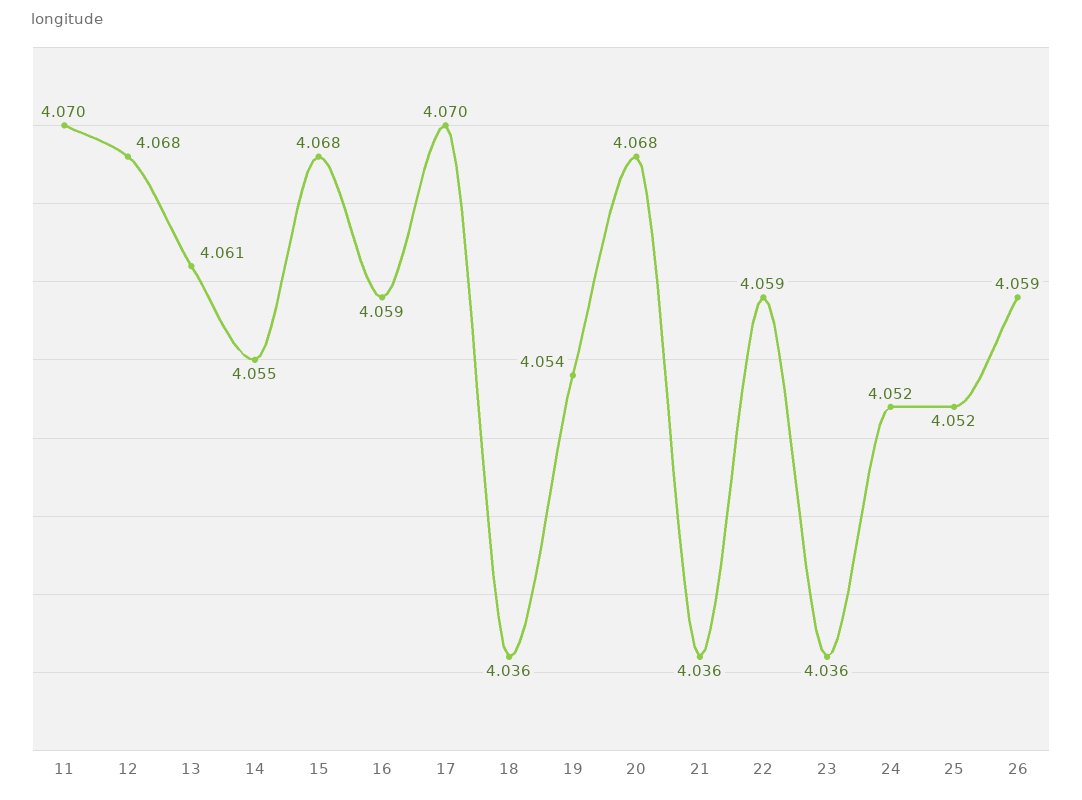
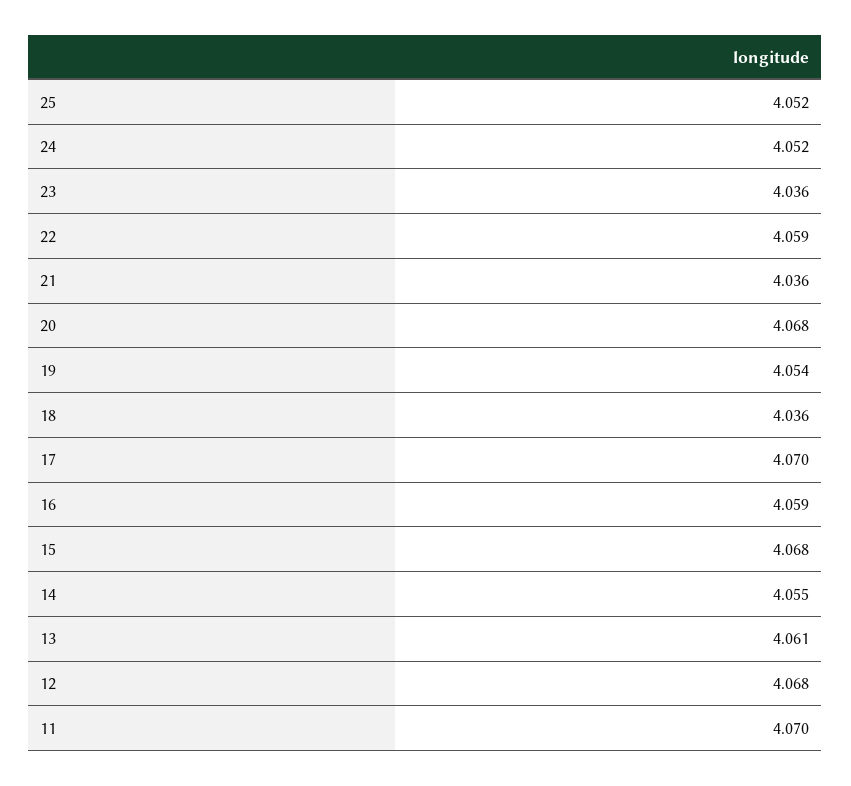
26: 4.059 -> none

